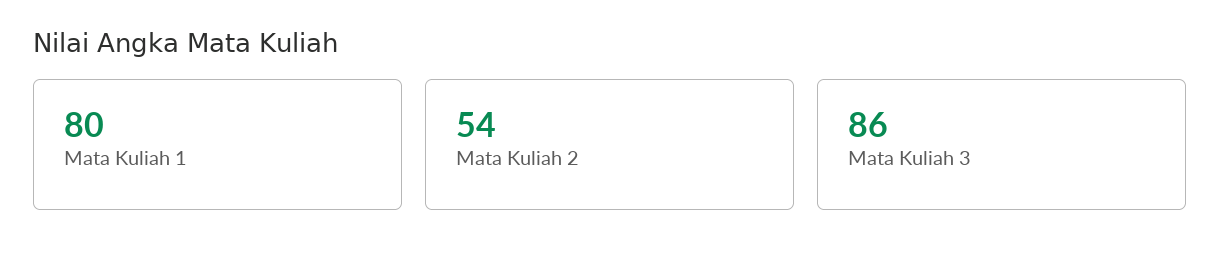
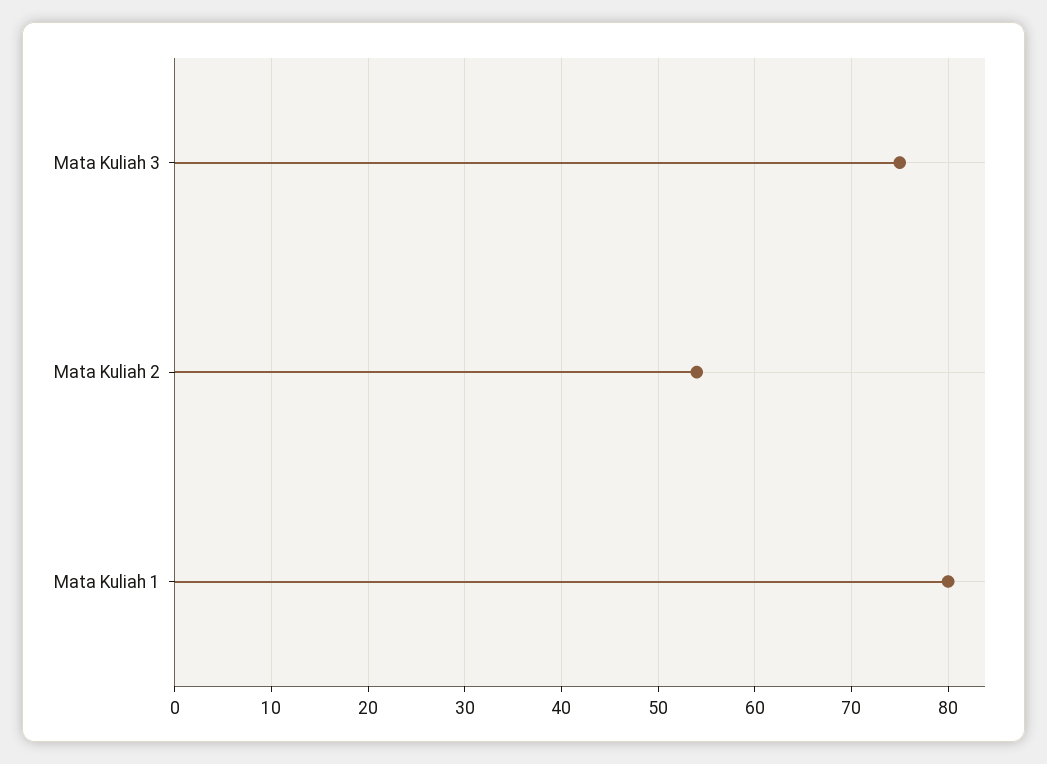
Mata Kuliah 3: 86 -> 75

